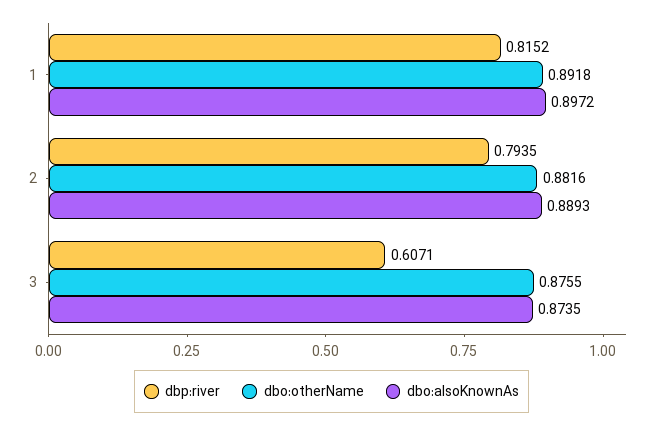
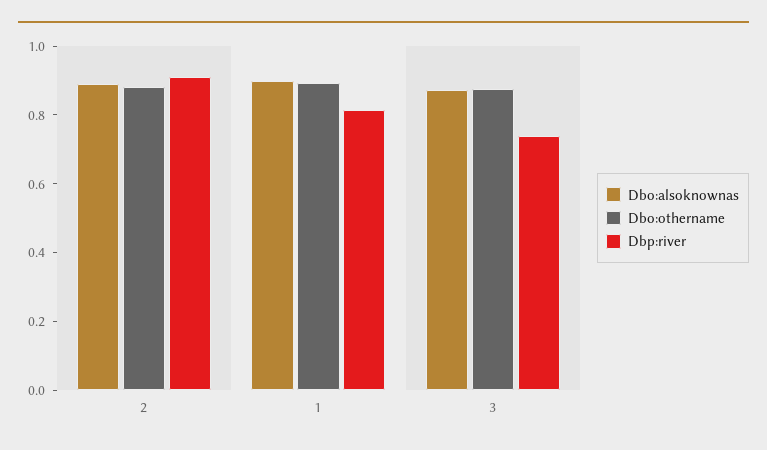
dbp:river, 2: 0.7935 -> 0.9
dbp:river, 3: 0.6071 -> 0.75

